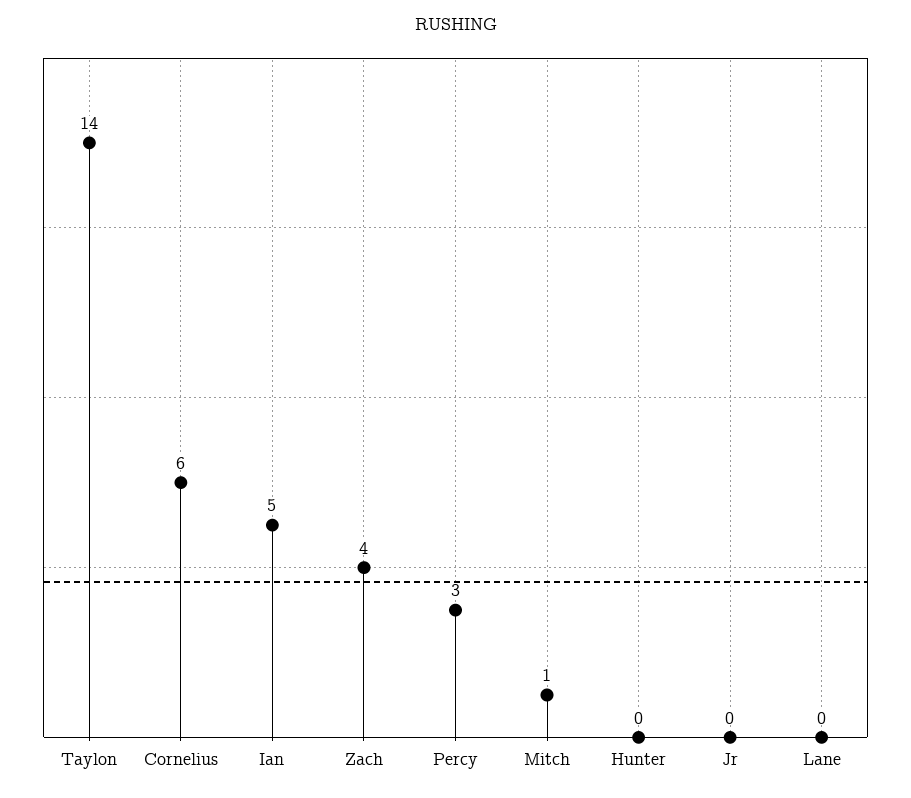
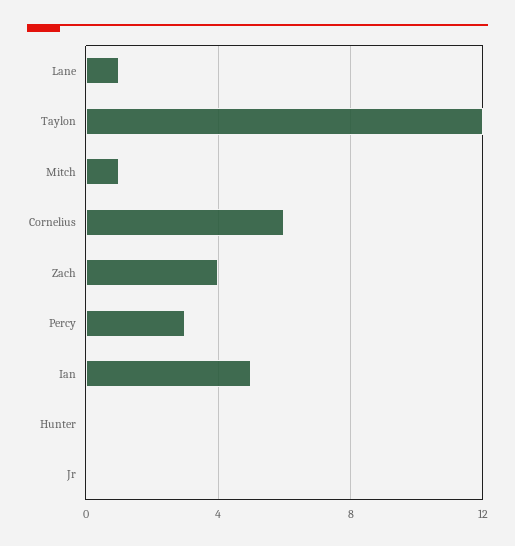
Taylon: 14 -> 12
Lane: 0 -> 1

